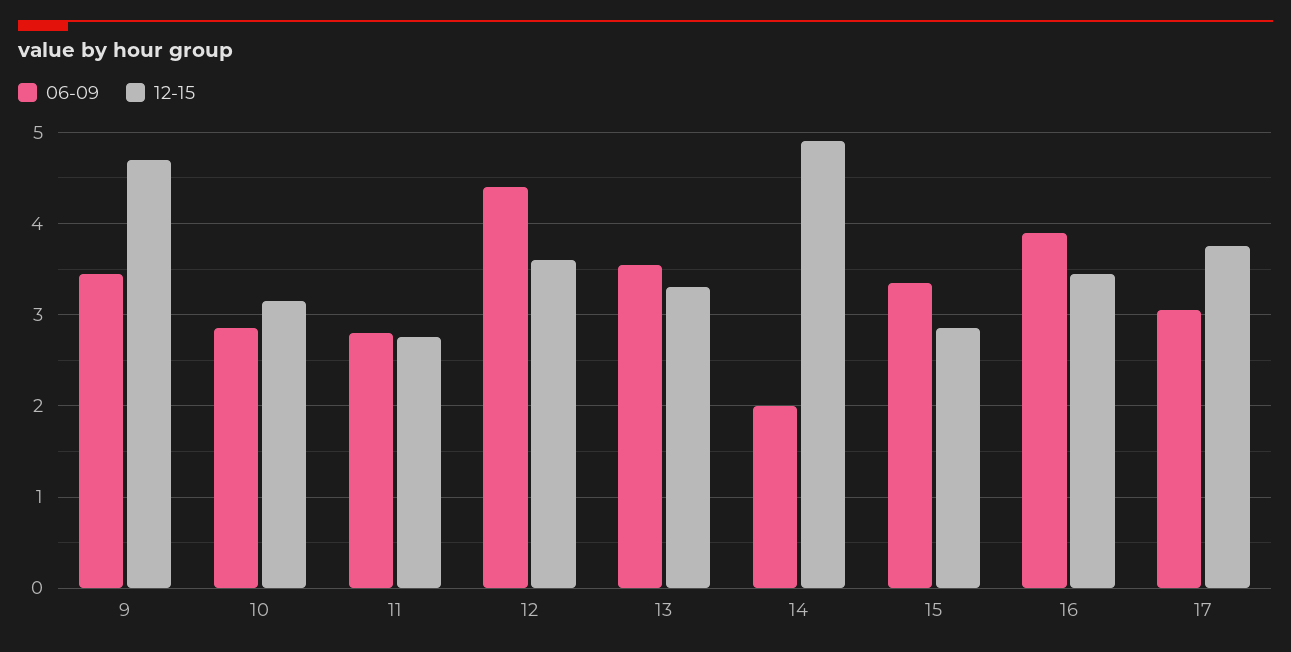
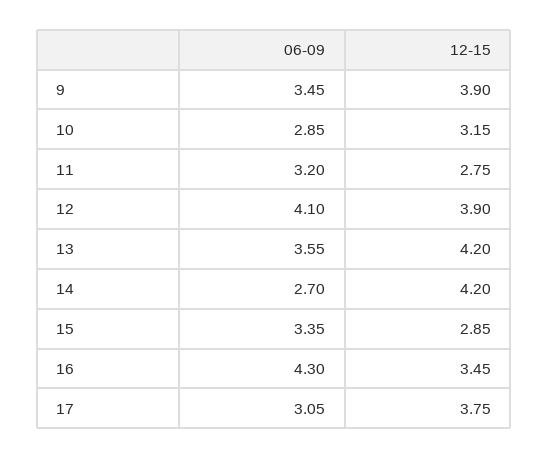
12-15, 9: 4.7 -> 3.9
06-09, 11: 2.8 -> 3.2
06-09, 12: 4.4 -> 4.1
12-15, 12: 3.6 -> 3.9
12-15, 13: 3.3 -> 4.2
06-09, 14: 2 -> 2.7
12-15, 14: 4.9 -> 4.2
06-09, 16: 3.9 -> 4.3

